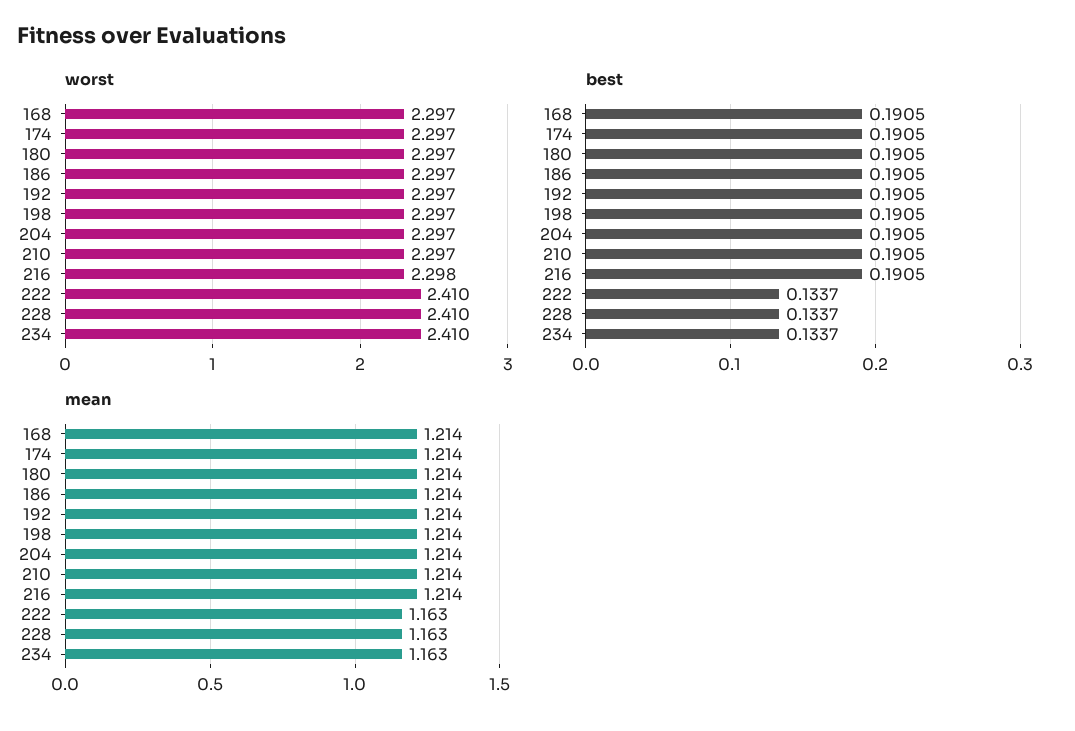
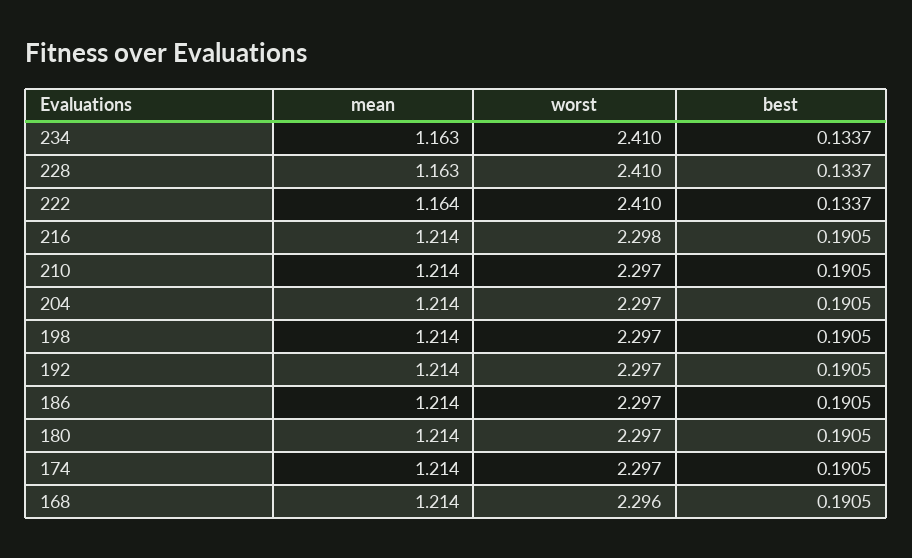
worst, 168: 2.297 -> 2.296
mean, 222: 1.163 -> 1.164

